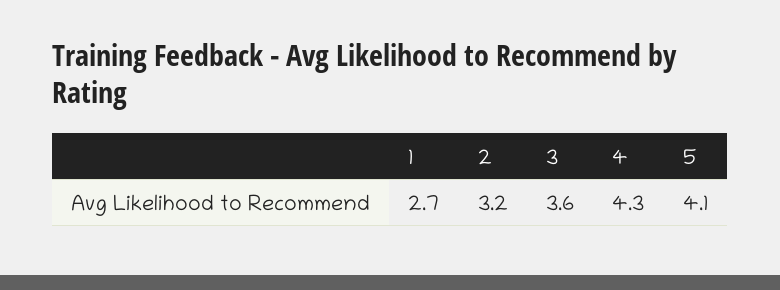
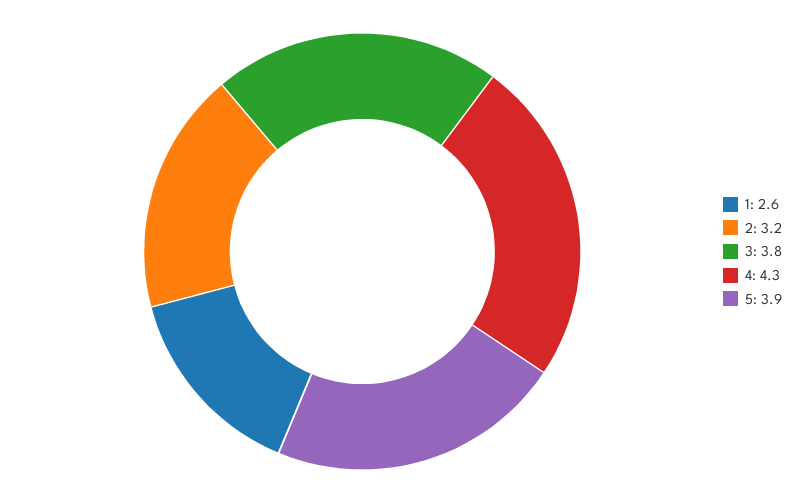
1: 2.7 -> 2.6
3: 3.6 -> 3.8
5: 4.1 -> 3.9

